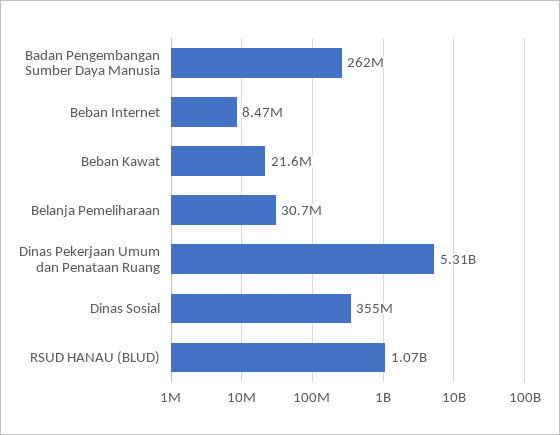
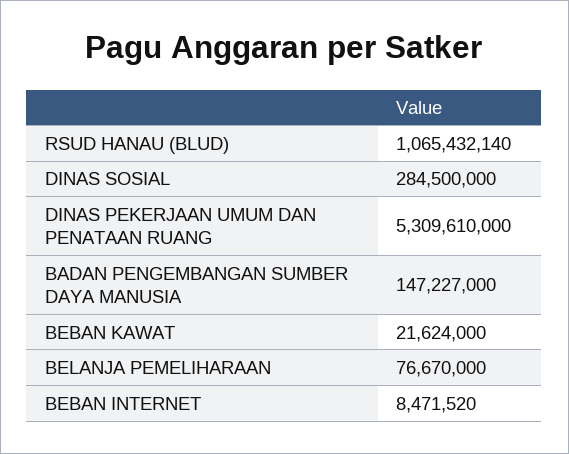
Badan Pengembangan Sumber Daya Manusia: 262000000 -> 147227000
Belanja Pemeliharaan: 30700000 -> 76670000
Dinas Sosial: 355000000 -> 284500000

